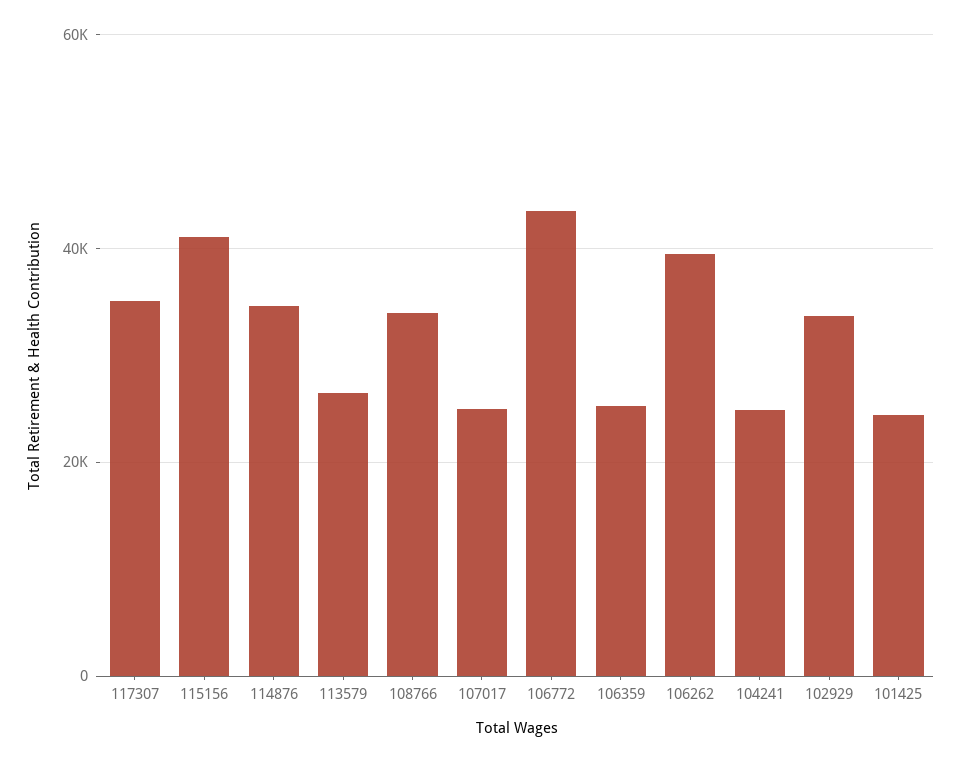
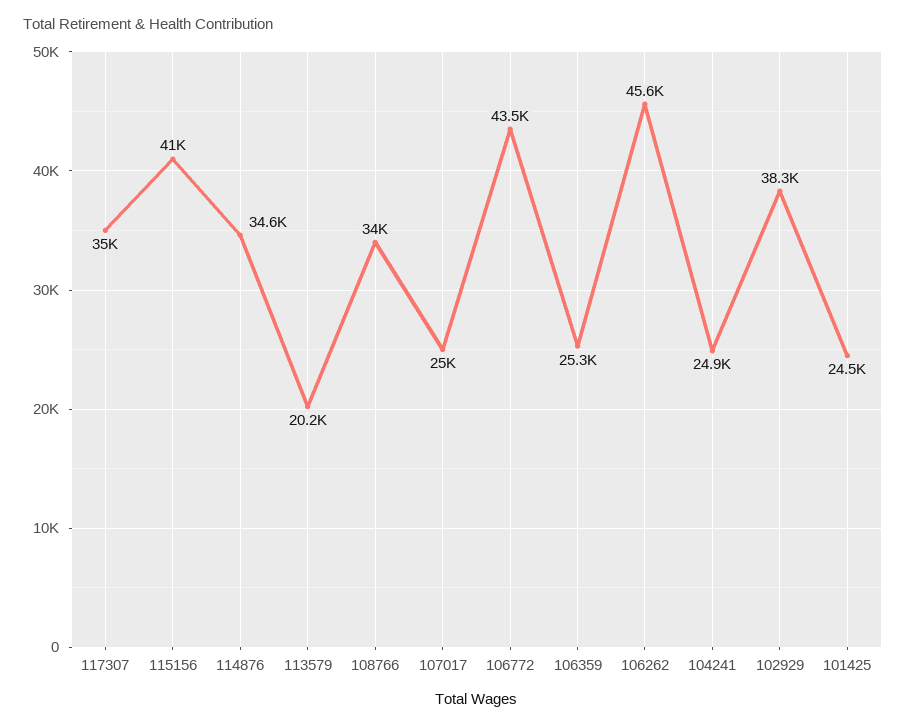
113579: 26000 -> 20200
106262: 40000 -> 45600
102929: 34000 -> 38300

